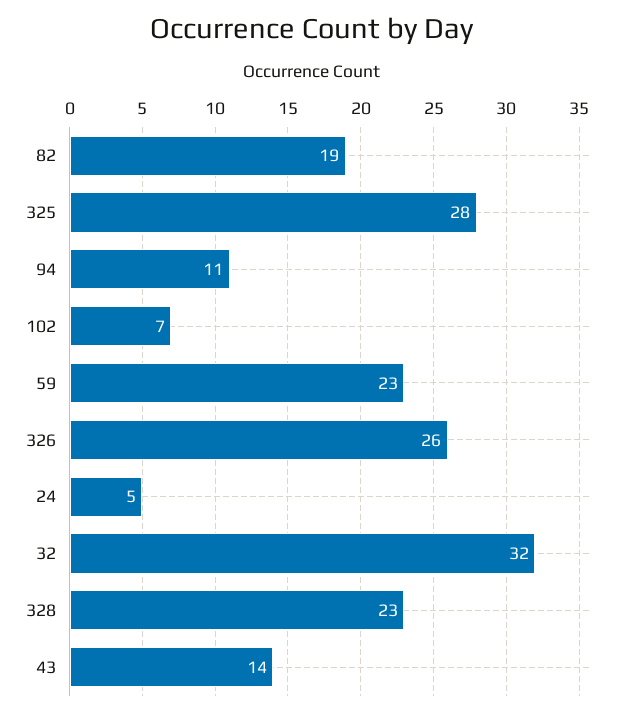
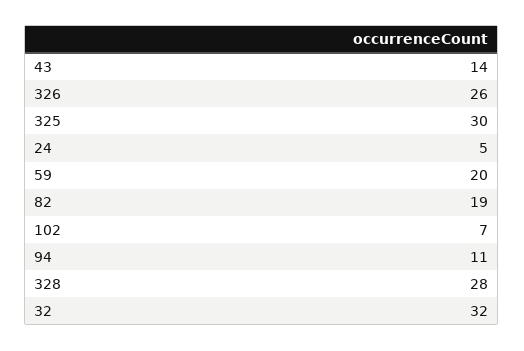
325: 28 -> 30
59: 23 -> 20
328: 23 -> 28

